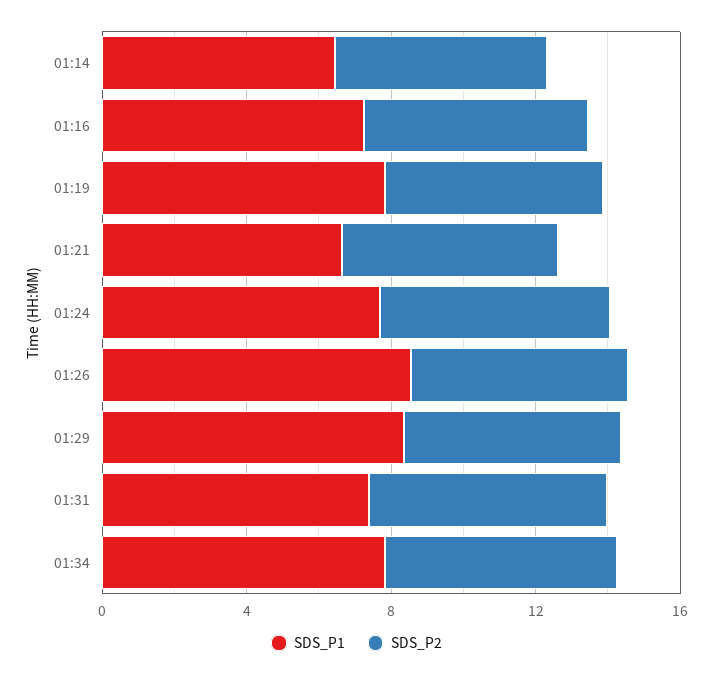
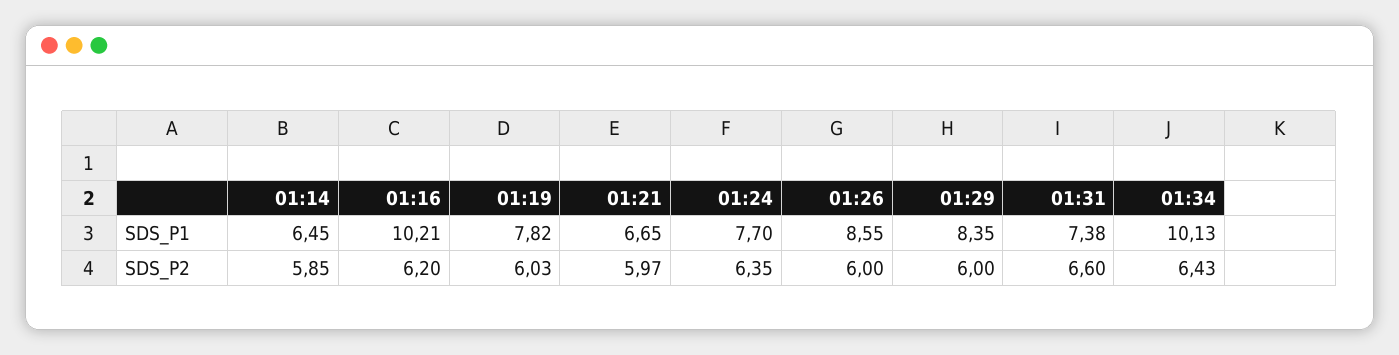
SDS_P1, 01:16: 7 -> 10.21
SDS_P1, 01:34: 8 -> 10.13

